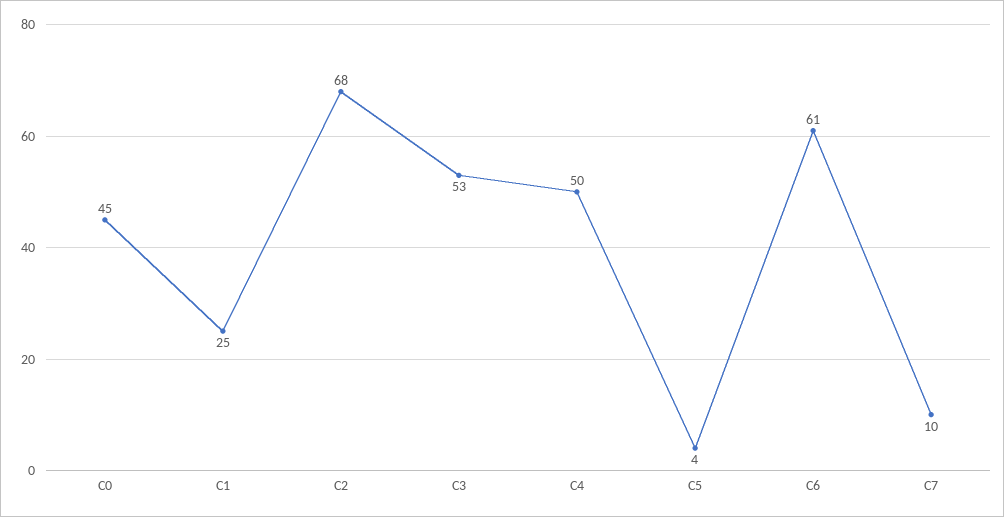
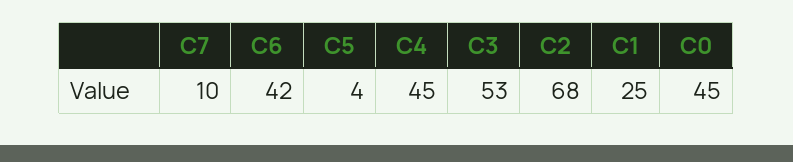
C4: 50 -> 45
C6: 61 -> 42

